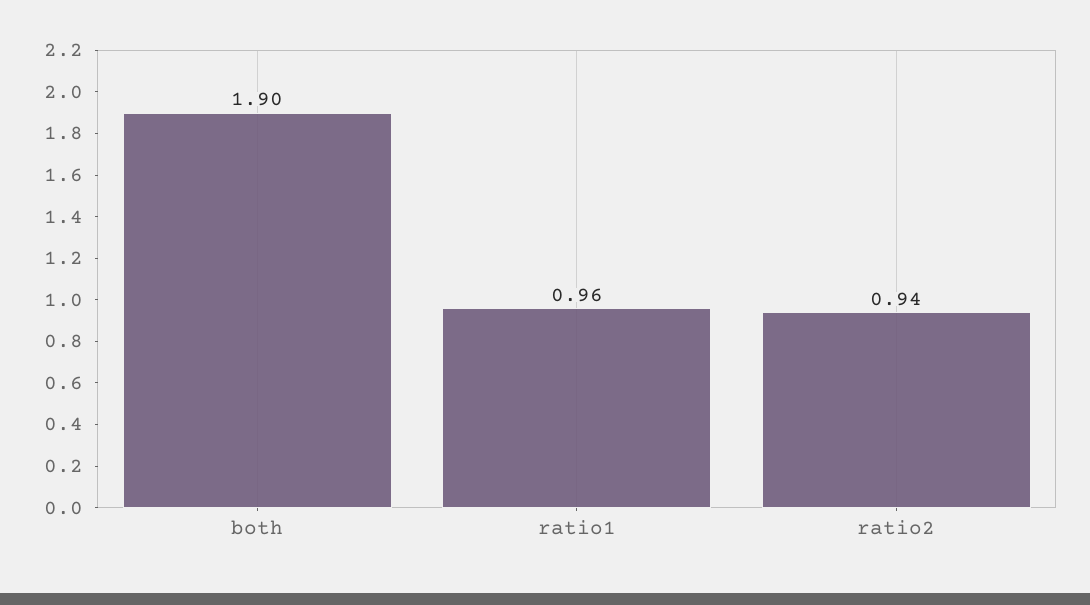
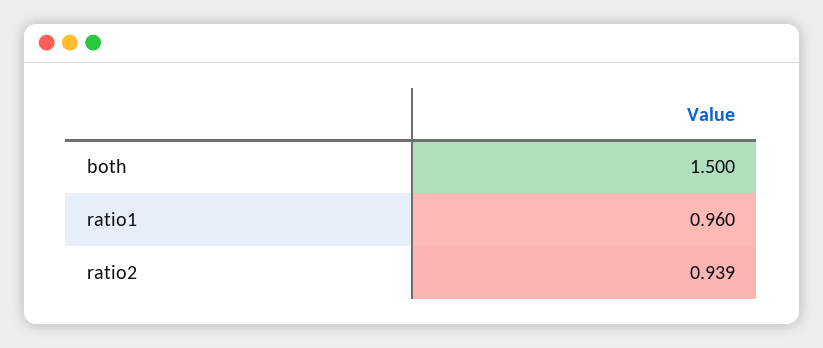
both: 1.9 -> 1.5

